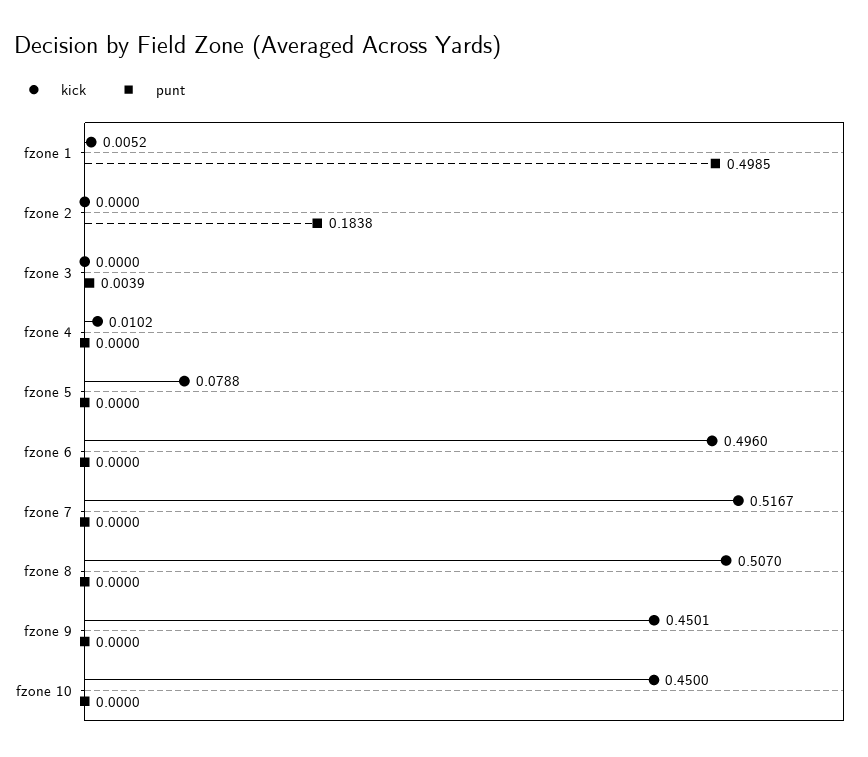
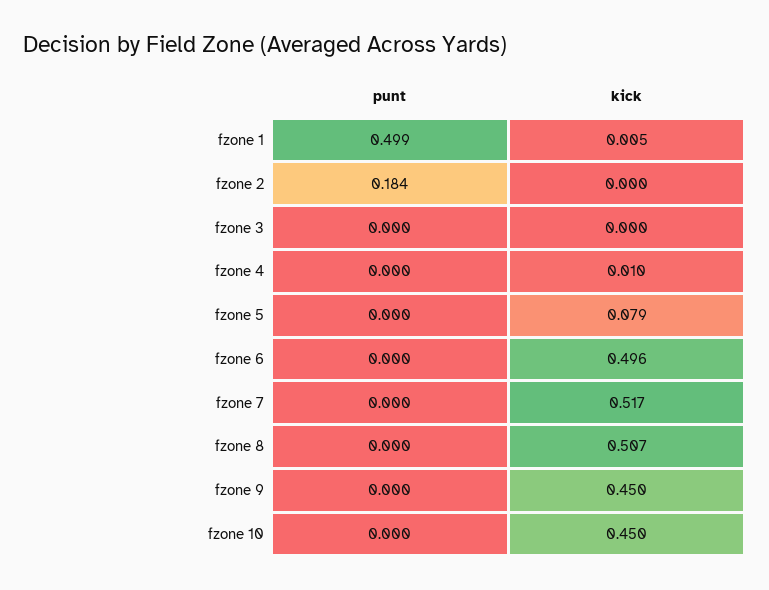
punt, fzone 3: 0.0039 -> 0

